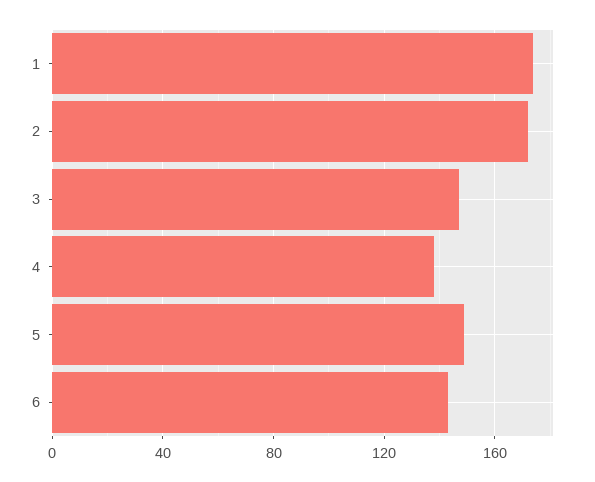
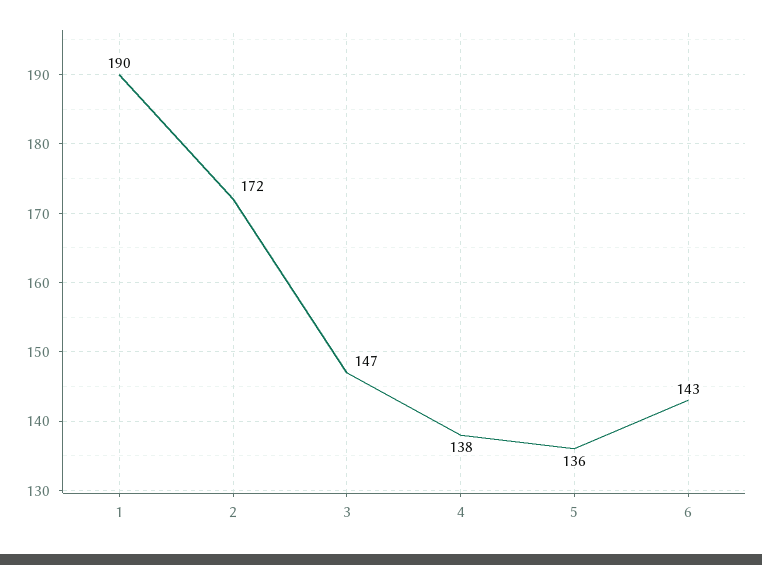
1: 175 -> 190
5: 150 -> 136

